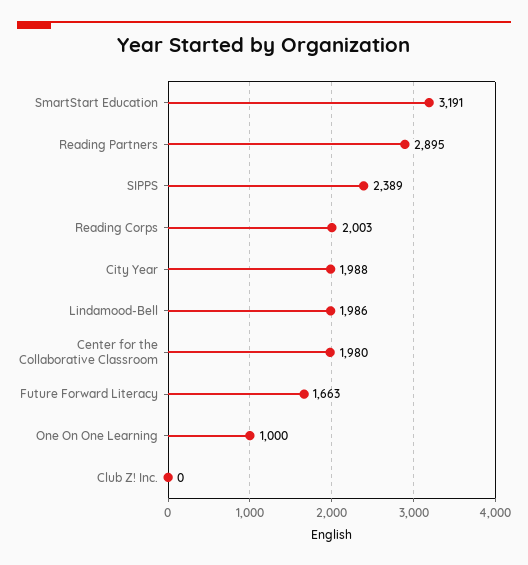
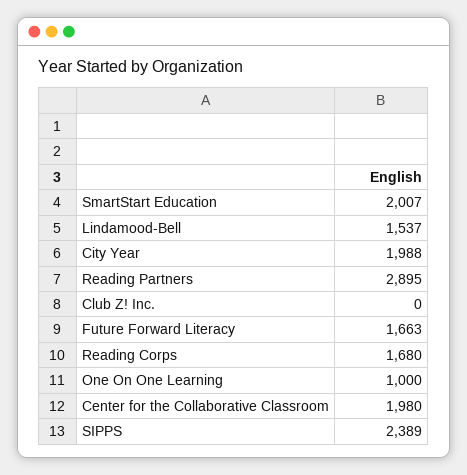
SmartStart Education: 3191 -> 2007
Reading Corps: 2003 -> 1680
Lindamood-Bell: 1986 -> 1537

